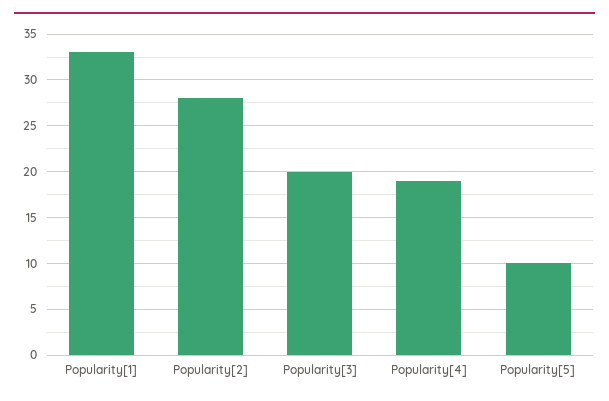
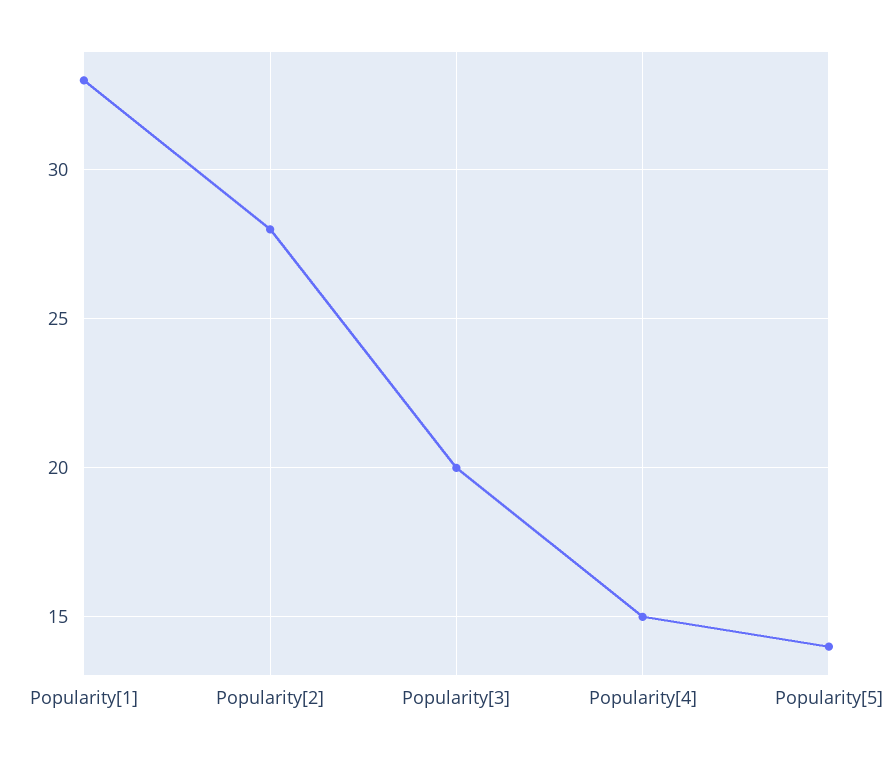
Popularity[4]: 19 -> 15
Popularity[5]: 10 -> 14

